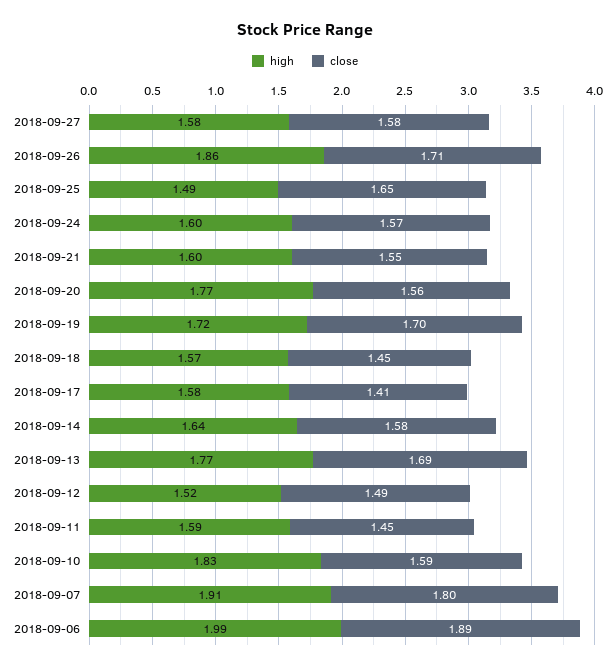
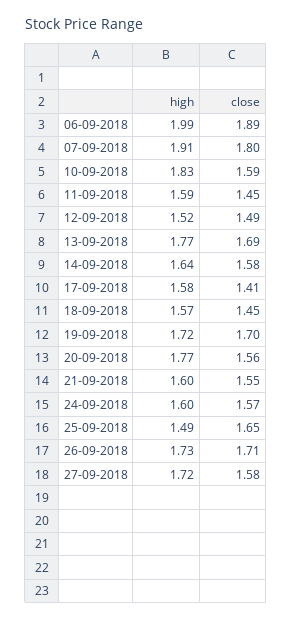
high, 2018-09-27: 1.58 -> 1.72
high, 2018-09-26: 1.86 -> 1.73

